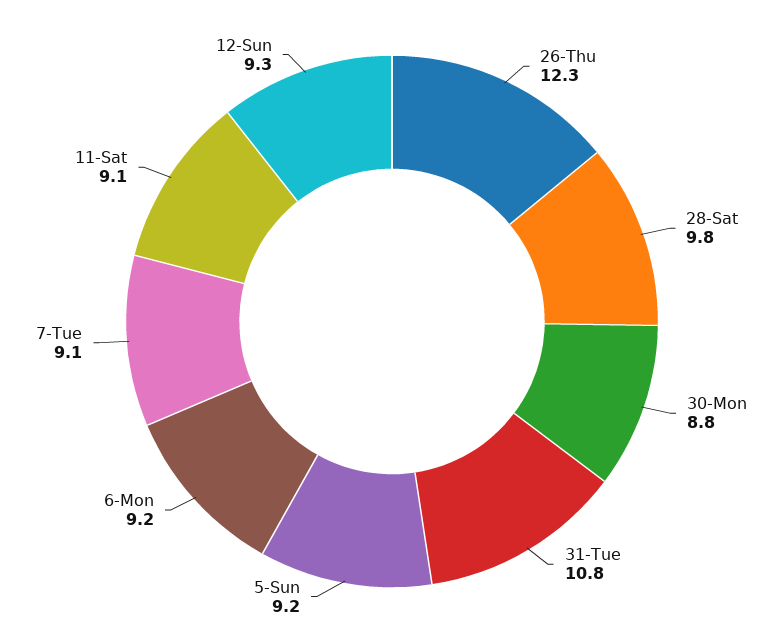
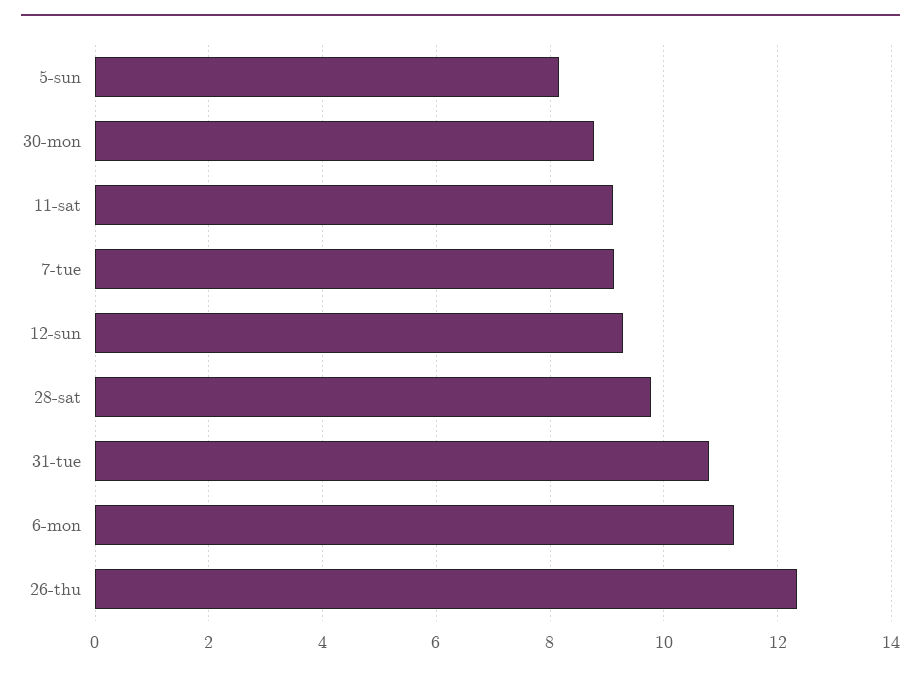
5-Sun: 9.2 -> 8.2
6-Mon: 9.2 -> 11.2

